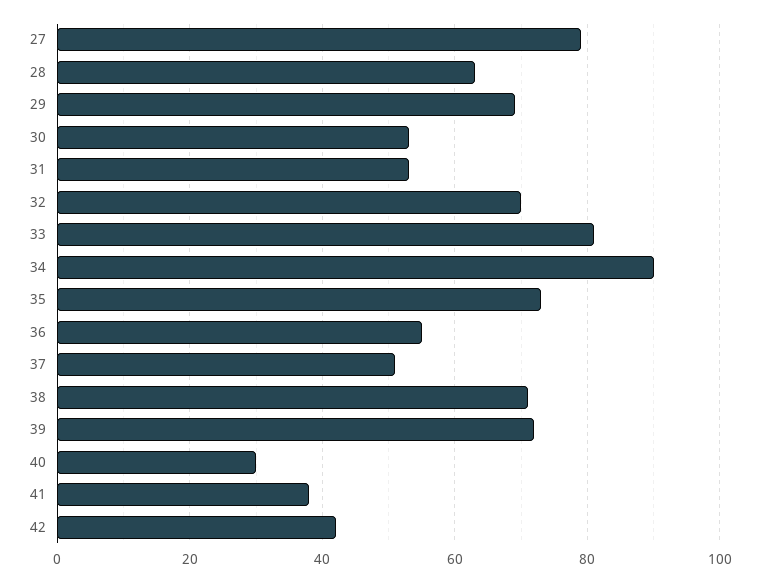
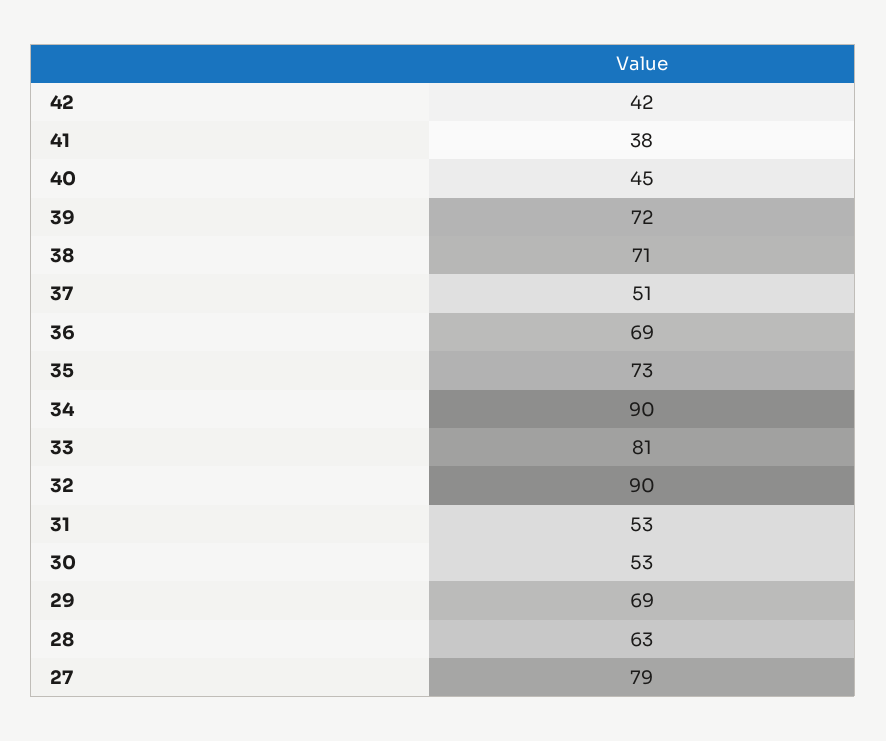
32: 70 -> 90
36: 55 -> 69
40: 30 -> 45

